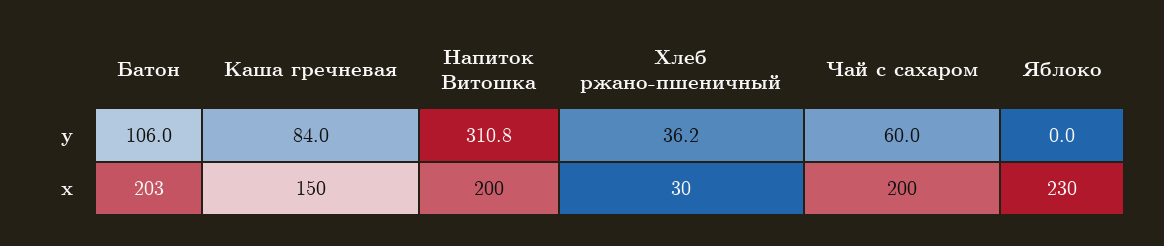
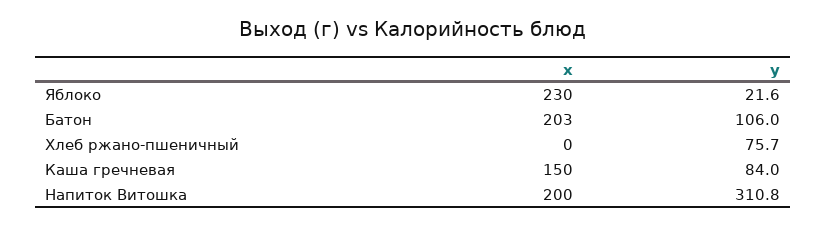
Хлеб ржано-пшеничный, y: 36.2 -> 75.7
Чай с сахаром, y: 60 -> none
Яблоко, y: 0 -> 21.6
Хлеб ржано-пшеничный, x: 30 -> 0
Чай с сахаром, x: 200 -> none

